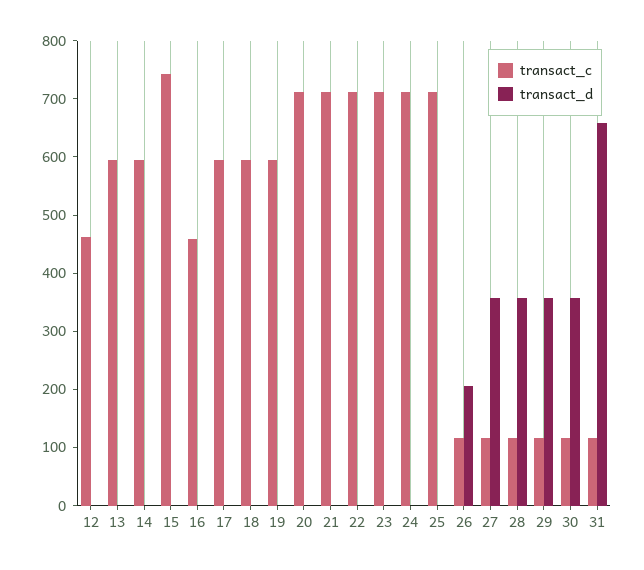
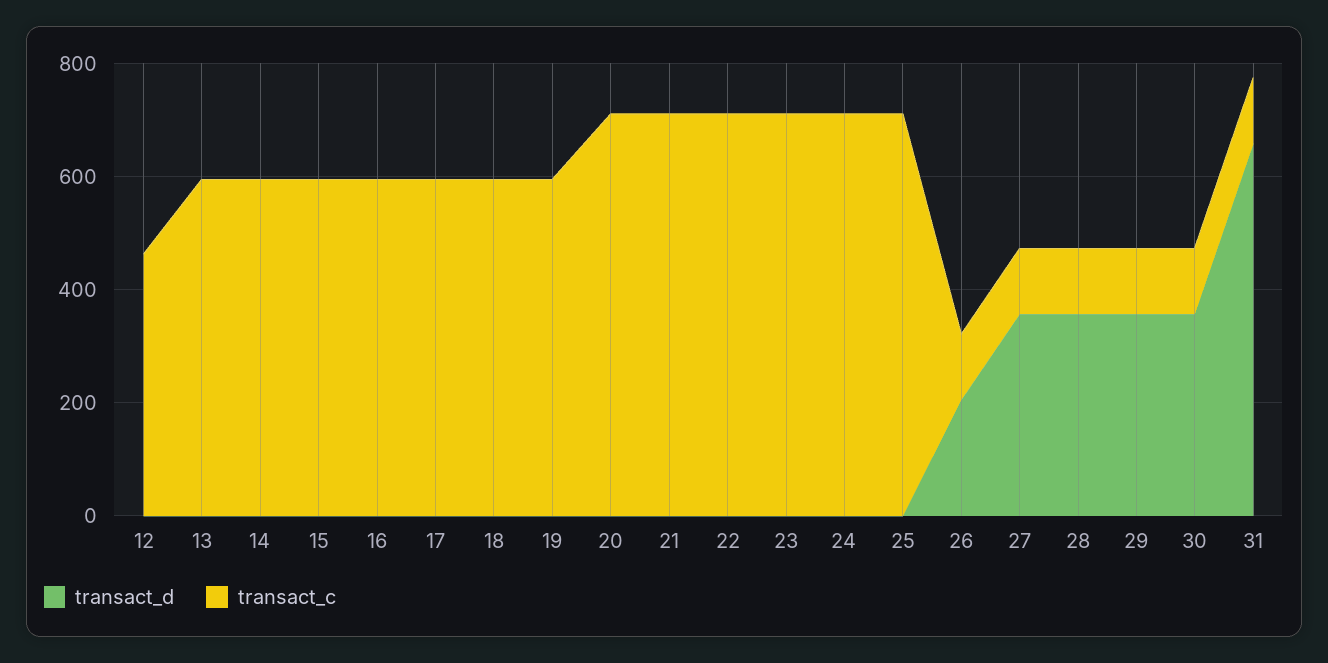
transact_c, 15: 740 -> 600
transact_c, 16: 460 -> 600

